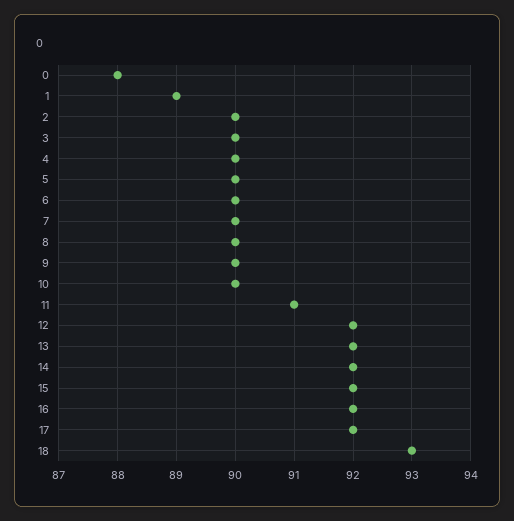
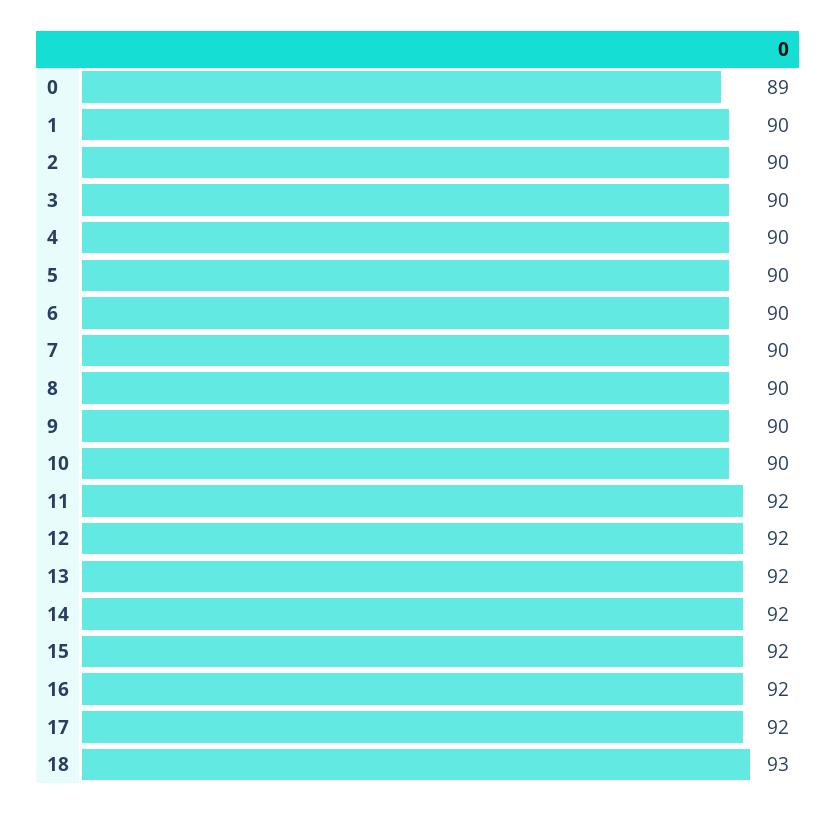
0: 88 -> 89
1: 89 -> 90
11: 91 -> 92

